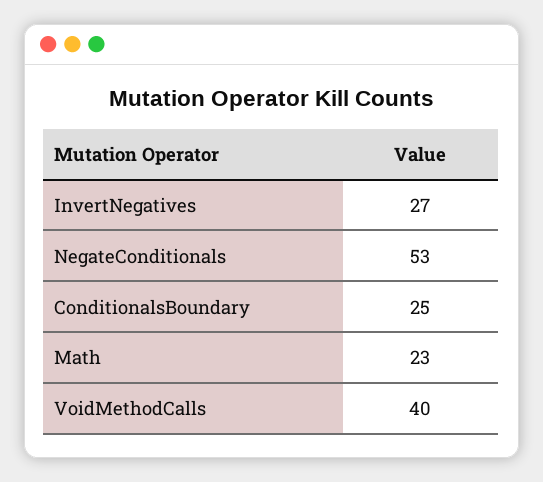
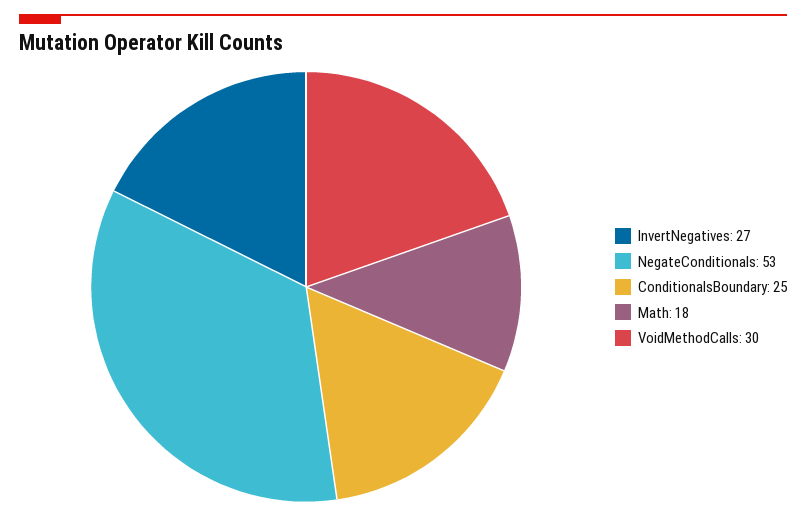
Math: 23 -> 18
VoidMethodCalls: 40 -> 30

